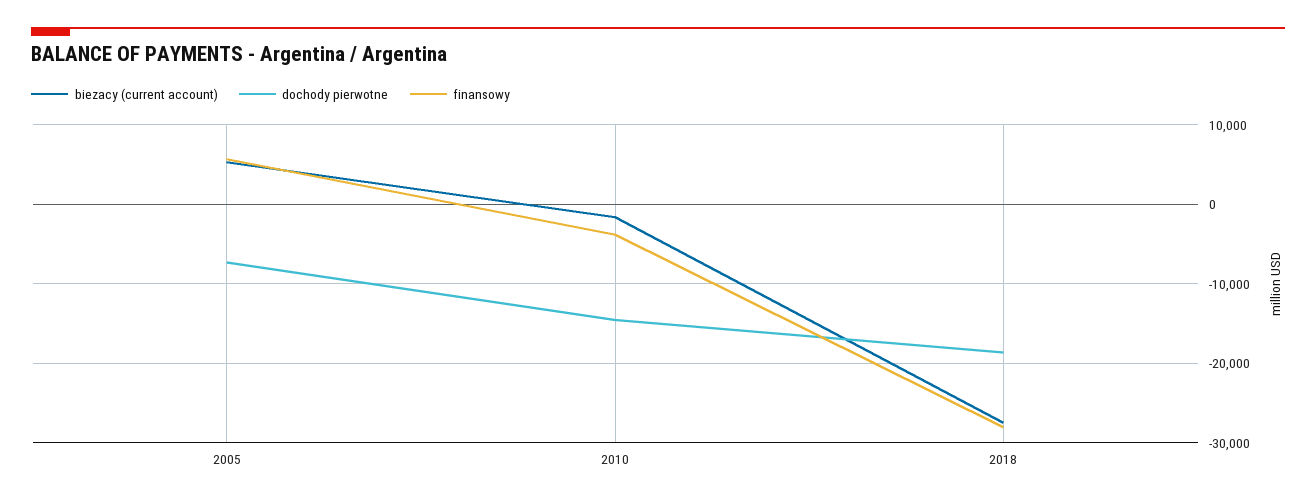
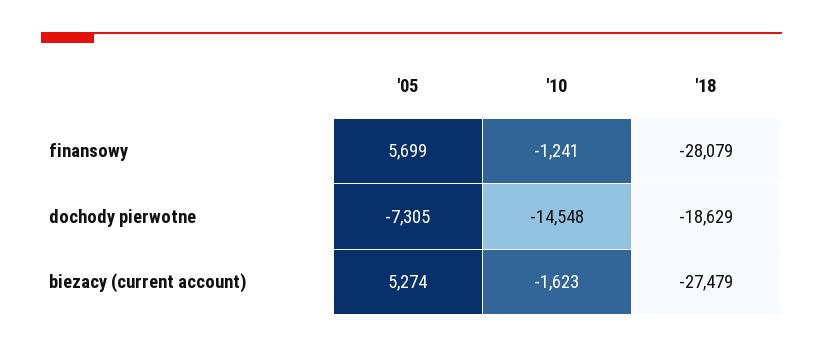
finansowy, 2010: -4000 -> -1241

